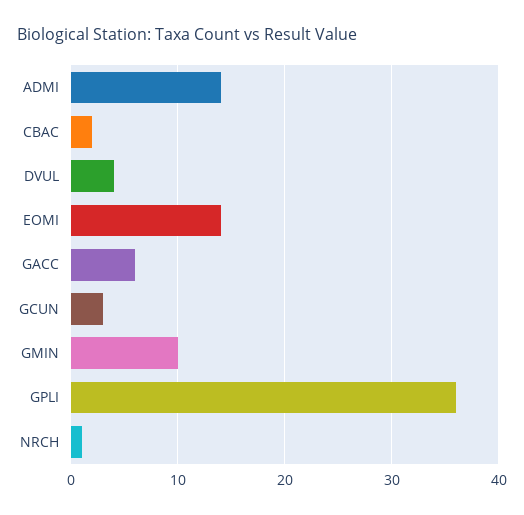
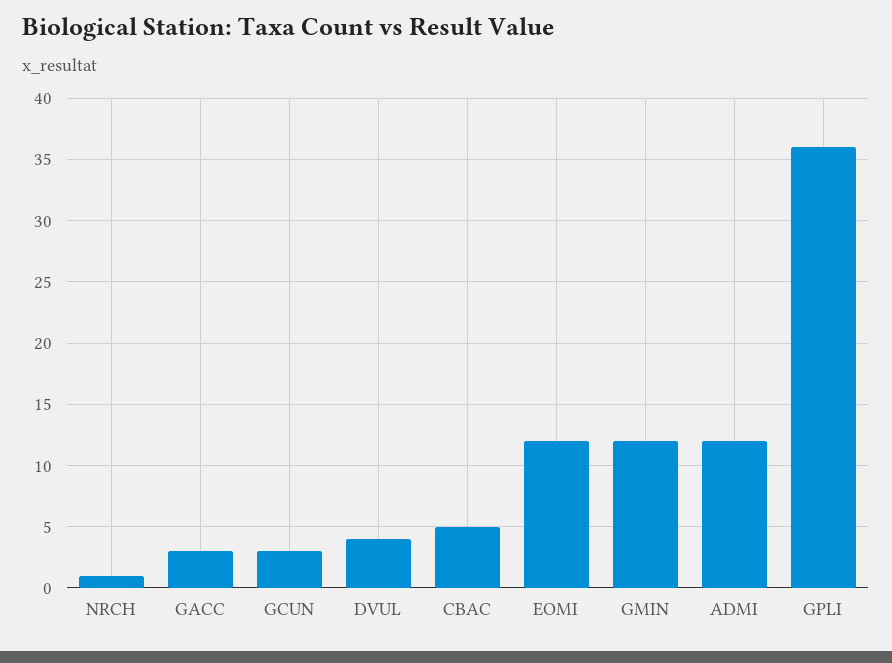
ADMI: 14 -> 12
CBAC: 2 -> 5
EOMI: 14 -> 12
GACC: 6 -> 3
GMIN: 10 -> 12

